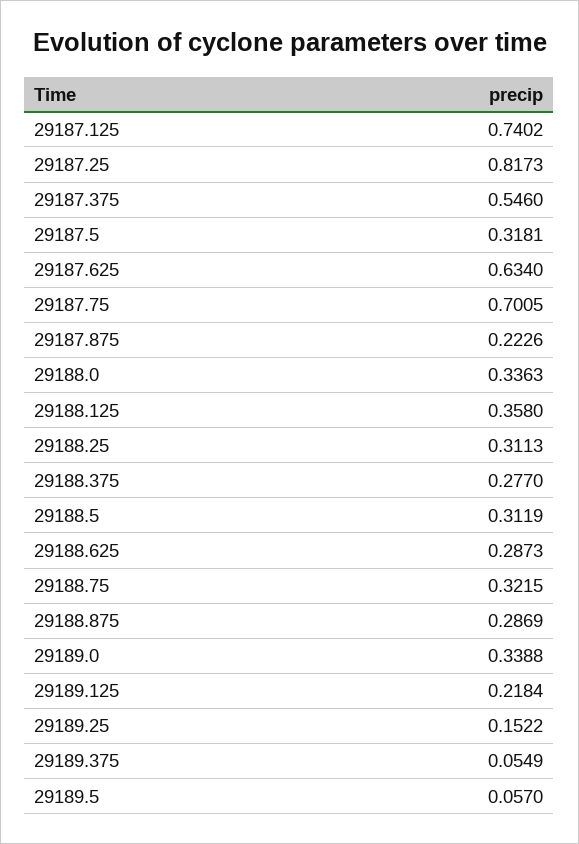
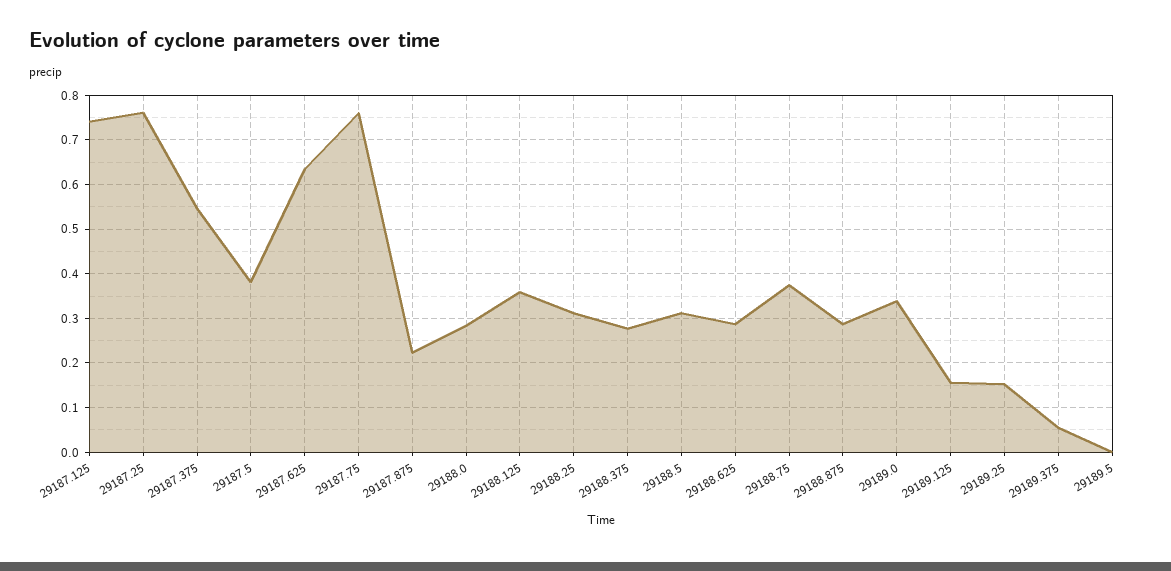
29187.25: 0.8173 -> 0.76
29187.5: 0.3181 -> 0.38
29187.75: 0.7005 -> 0.76
29188.0: 0.3363 -> 0.28
29188.75: 0.3215 -> 0.38
29189.125: 0.2184 -> 0.16
29189.5: 0.057 -> 0

